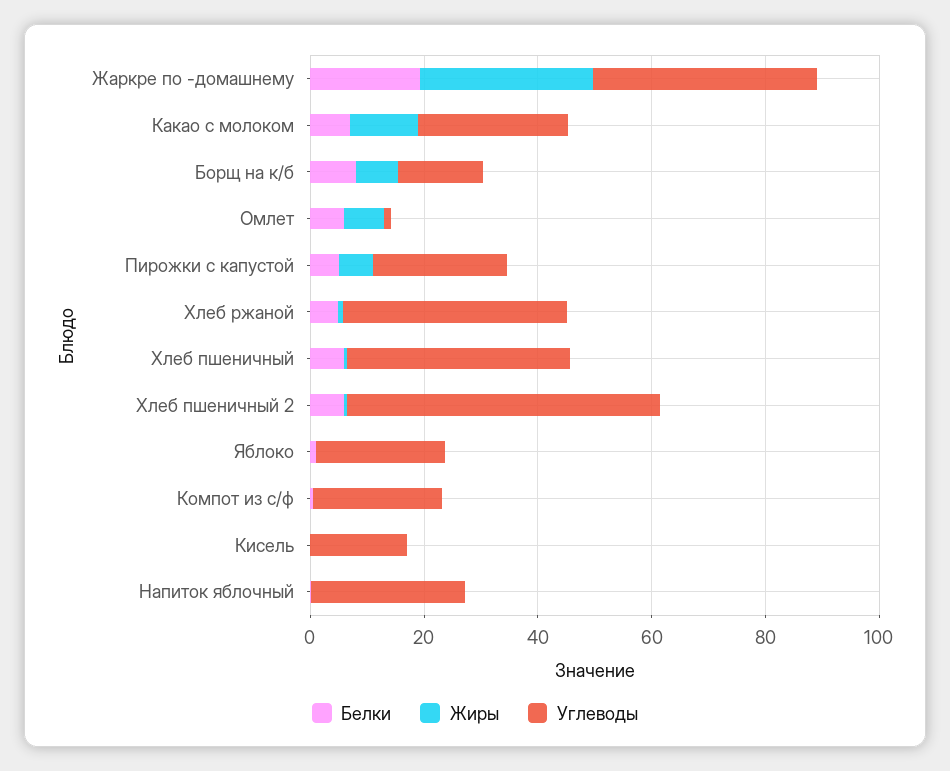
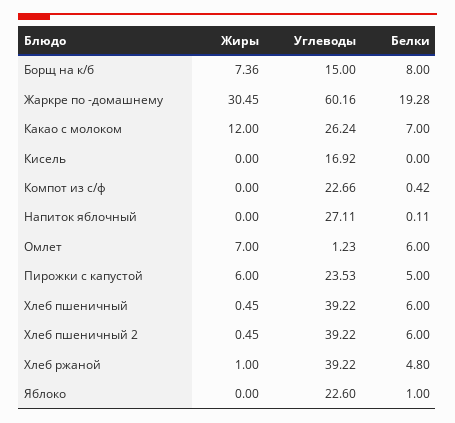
Углеводы, Жаркре по -домашнему: 40 -> 60.16
Углеводы, Хлеб пшеничный 2: 55 -> 39.22

